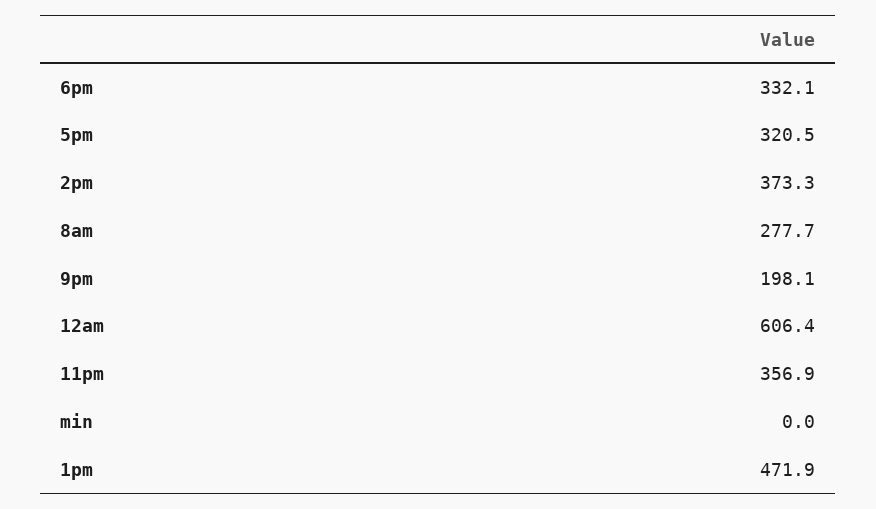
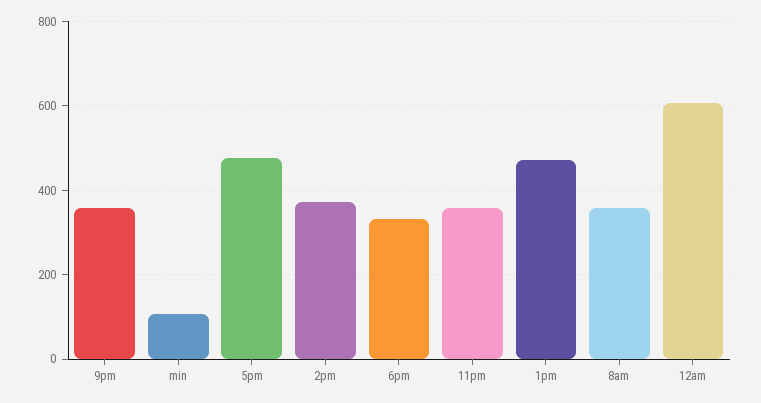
5pm: 320.5 -> 480
8am: 277.7 -> 360
9pm: 198.1 -> 360
min: 0 -> 100

